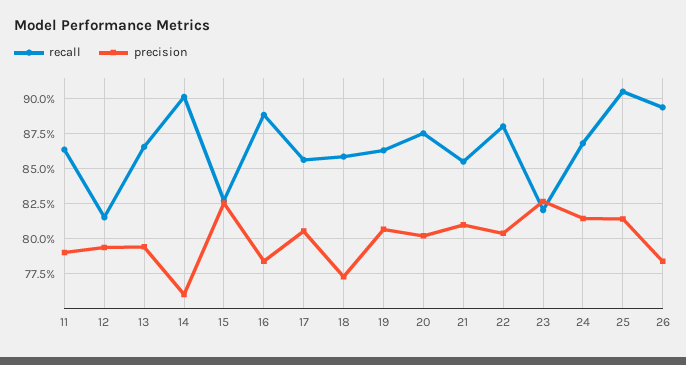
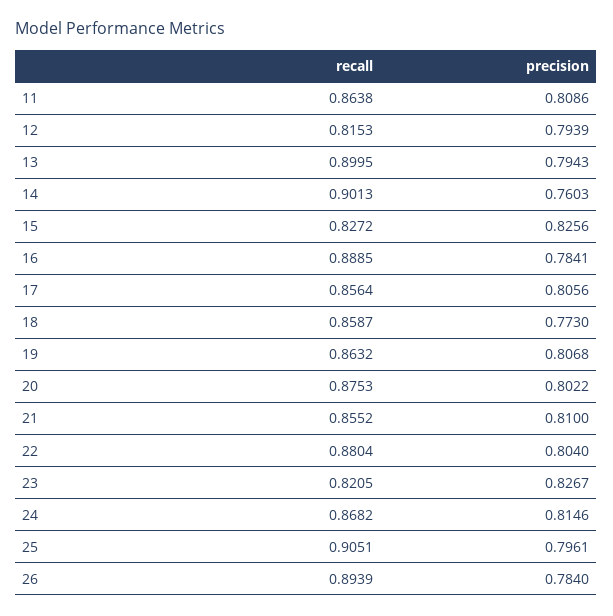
precision, 11: 0.79 -> 0.8086
recall, 13: 0.865 -> 0.8995
precision, 25: 0.815 -> 0.7961

